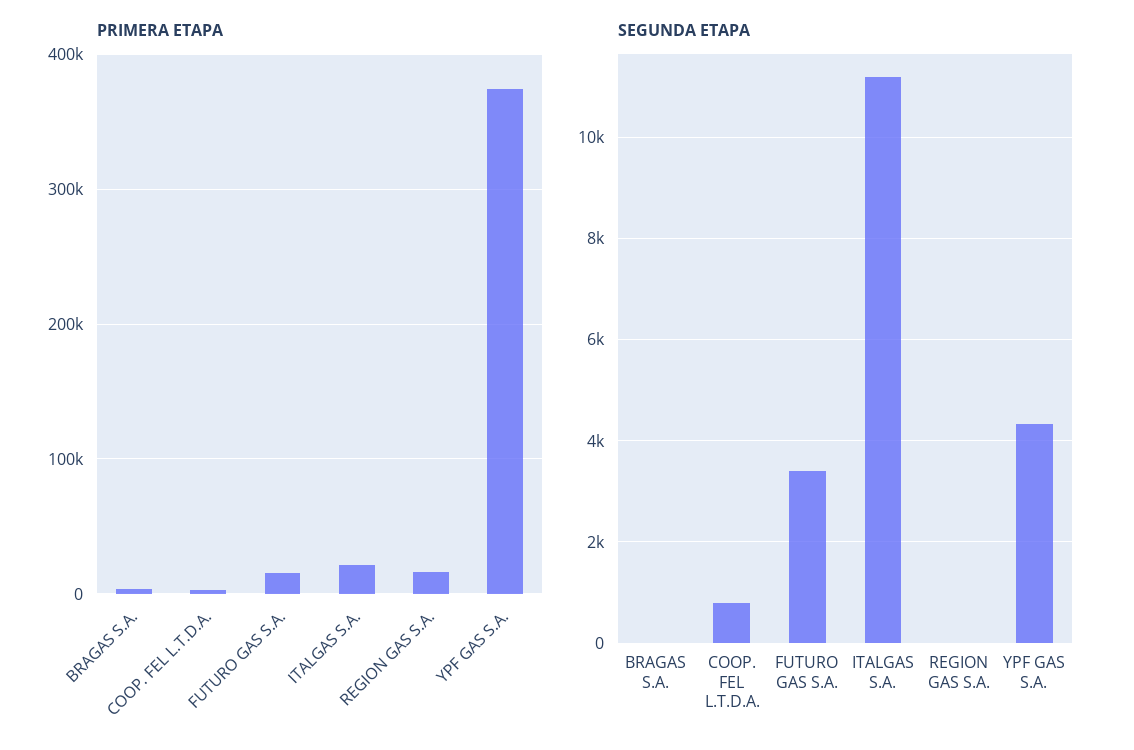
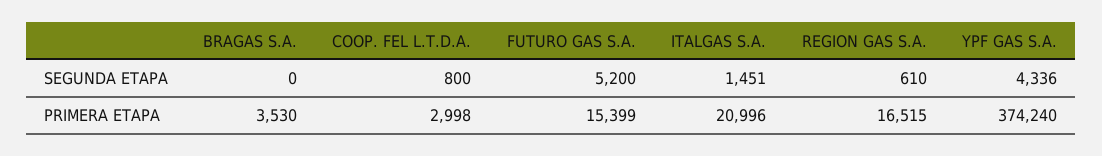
SEGUNDA ETAPA, FUTURO GAS S.A.: 3400 -> 5200
SEGUNDA ETAPA, ITALGAS S.A.: 11200 -> 1451
SEGUNDA ETAPA, REGION GAS S.A.: 0 -> 610

